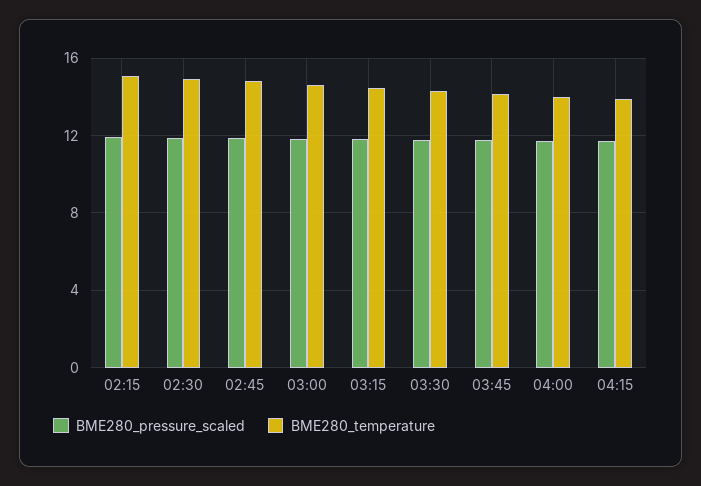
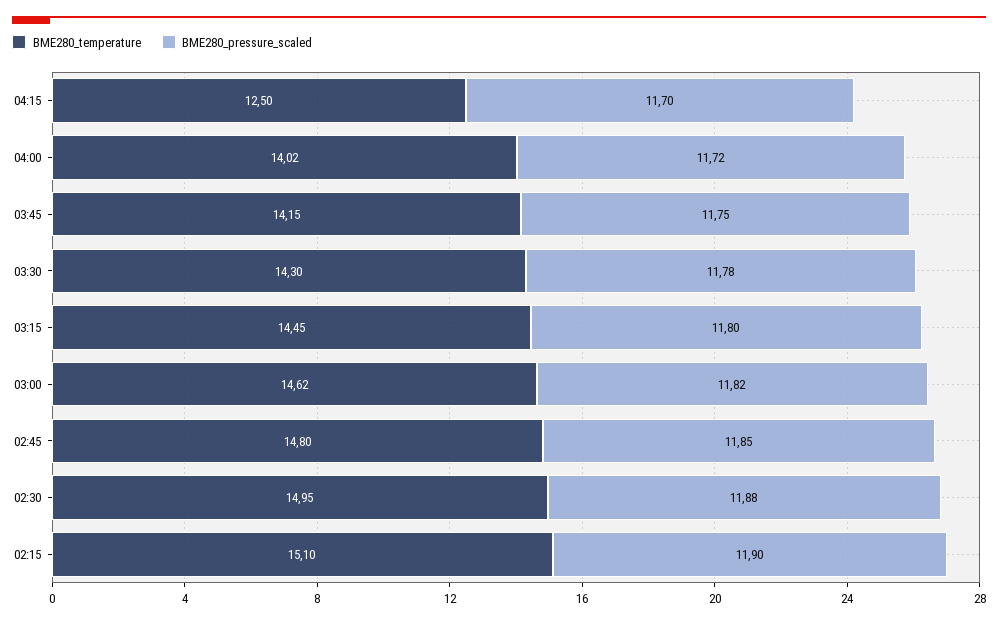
BME280_temperature, 04:15: 14 -> 12.5

